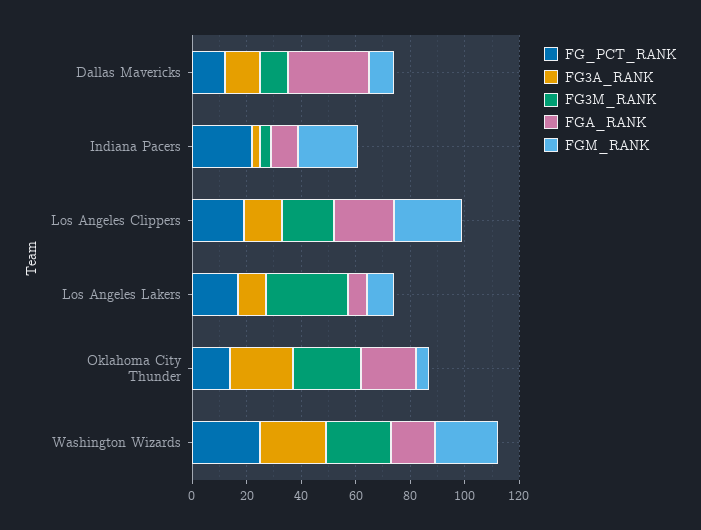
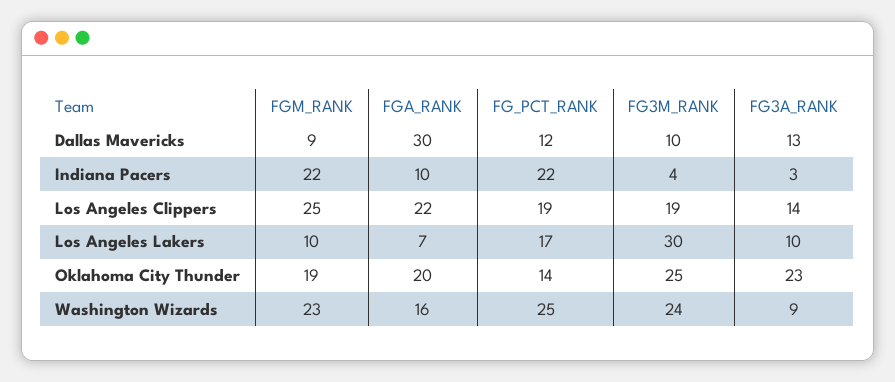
FGM_RANK, Oklahoma City Thunder: 5 -> 19
FG3A_RANK, Washington Wizards: 25 -> 9

